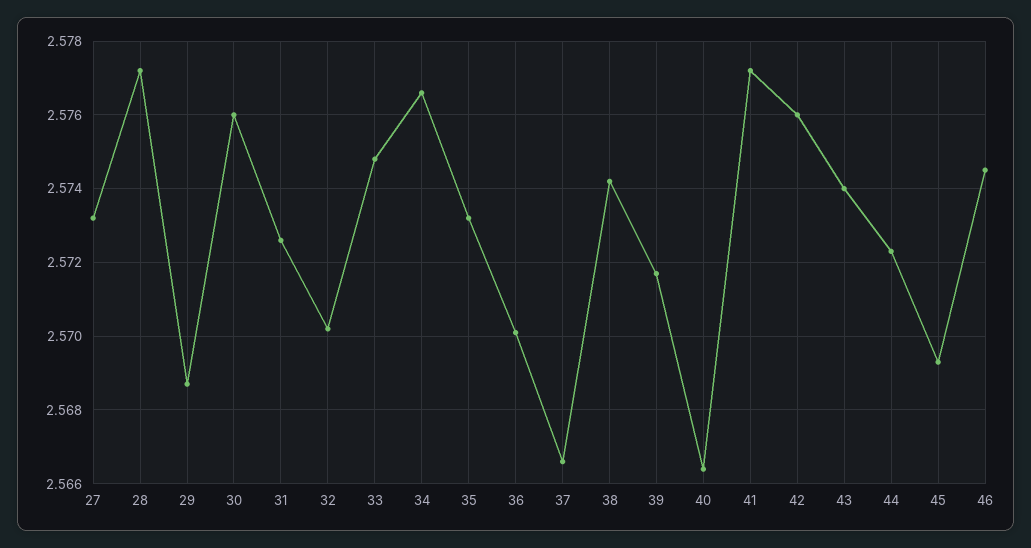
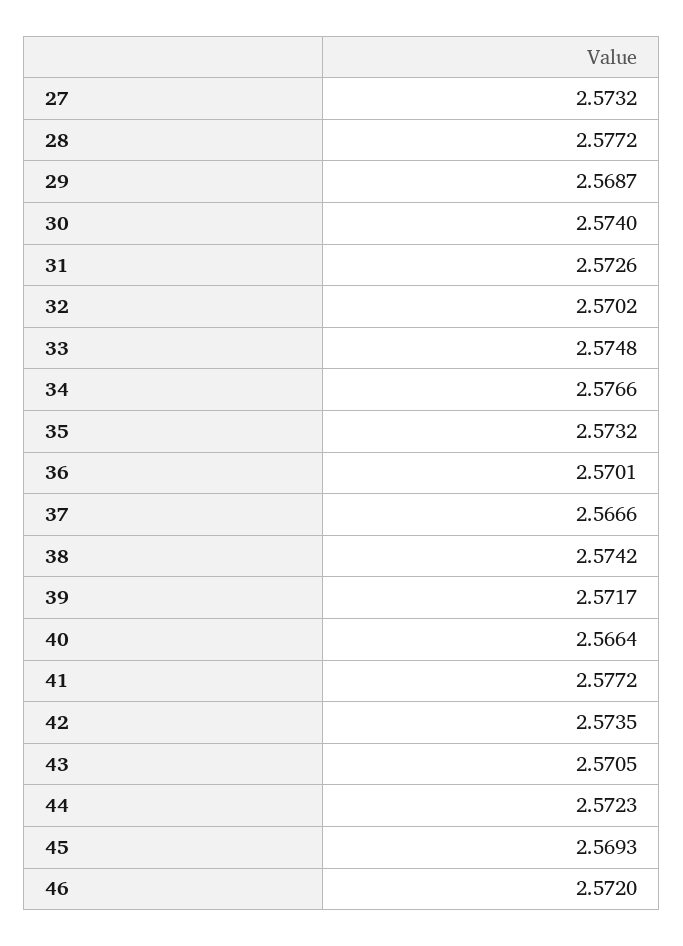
30: 2.576 -> 2.574
42: 2.576 -> 2.5735
43: 2.574 -> 2.5705
46: 2.5745 -> 2.572

